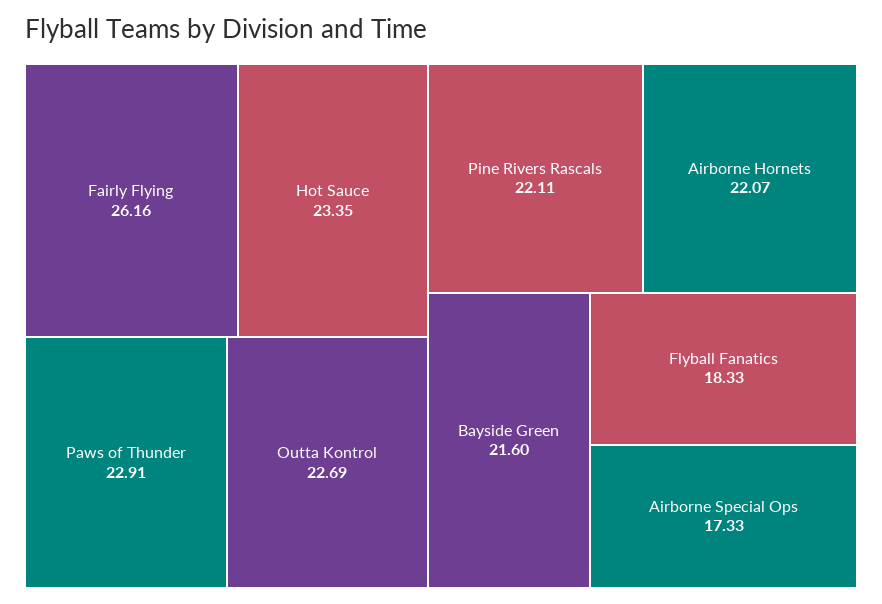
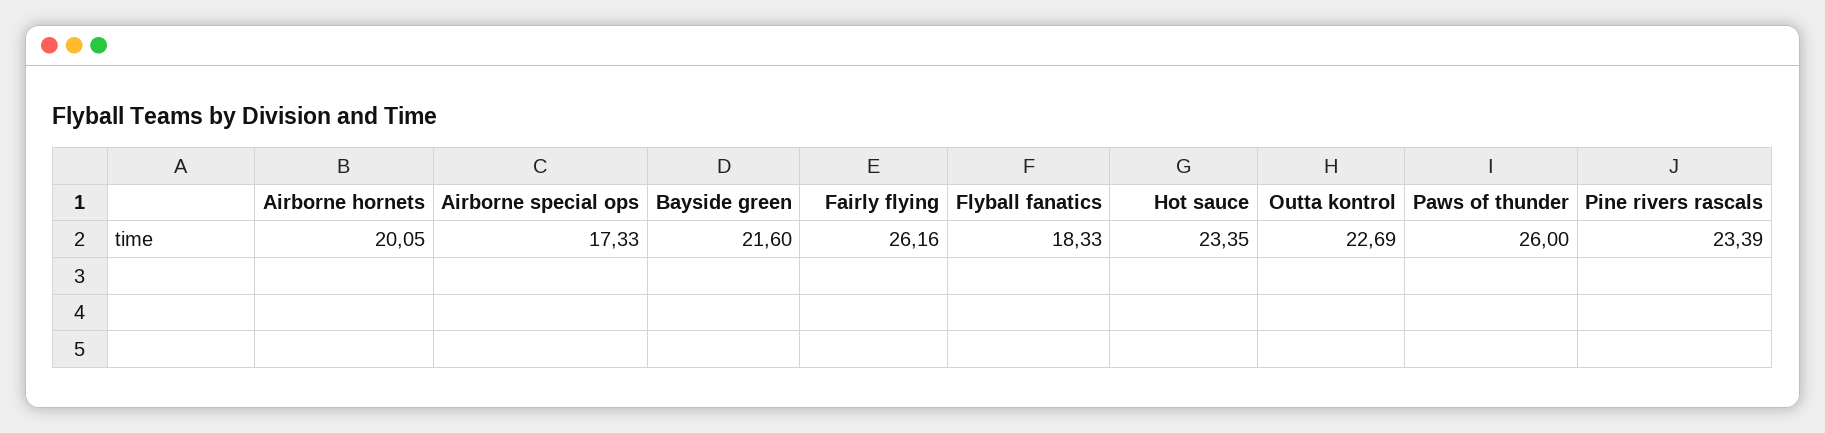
Paws of Thunder: 22.91 -> 26
Pine Rivers Rascals: 22.11 -> 23.39
Airborne Hornets: 22.07 -> 20.05

